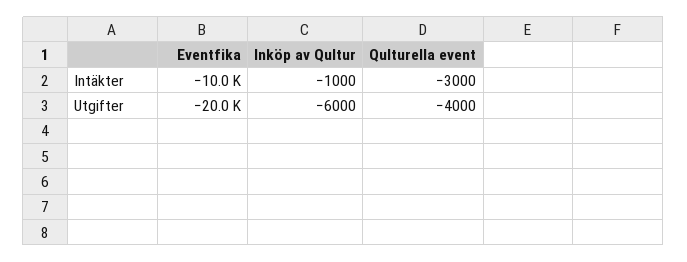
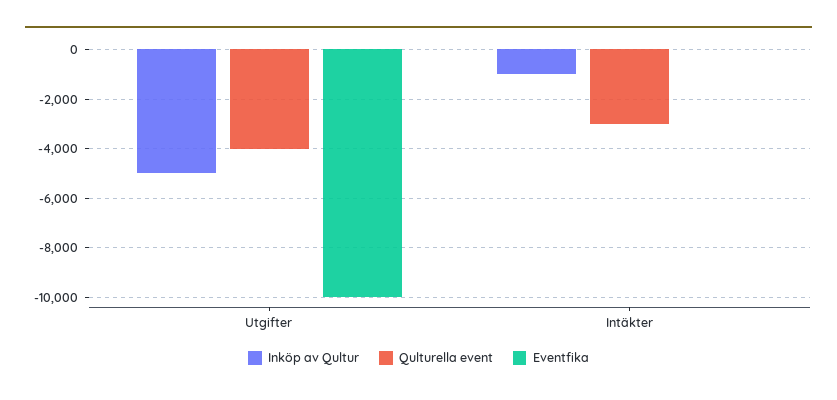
Eventfika, Intäkter: -10000 -> 0
Eventfika, Utgifter: -20000 -> -10000
Inköp av Qultur, Utgifter: -6000 -> -5000

